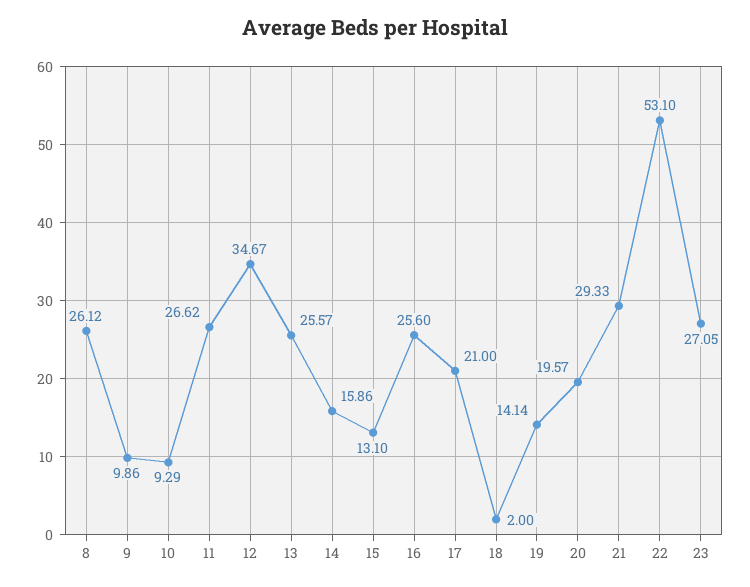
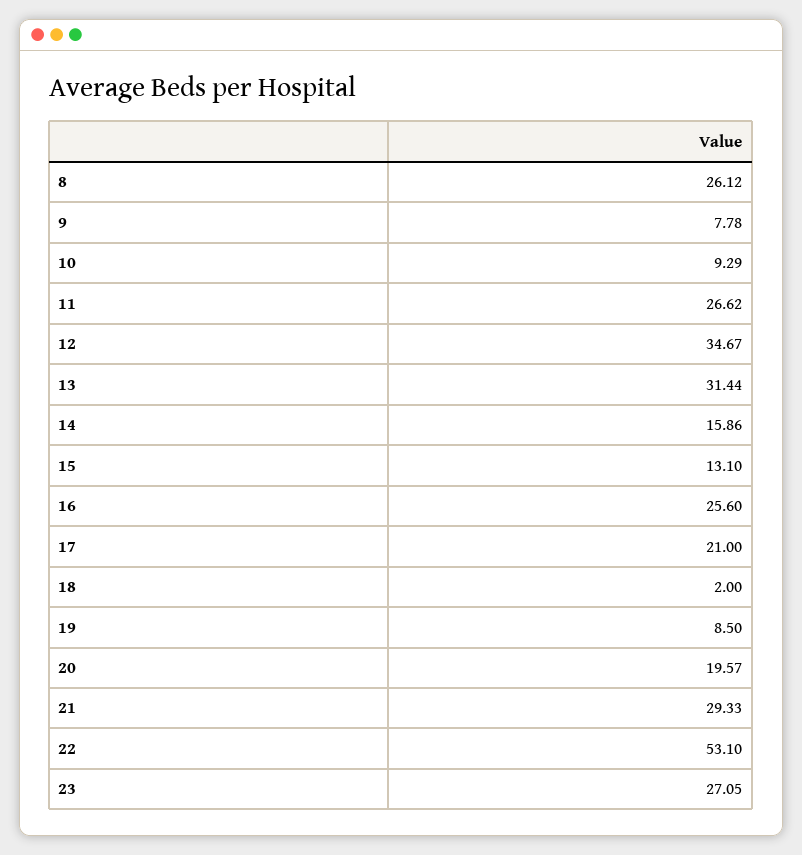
9: 9.86 -> 7.78
13: 25.57 -> 31.44
19: 14.14 -> 8.5

